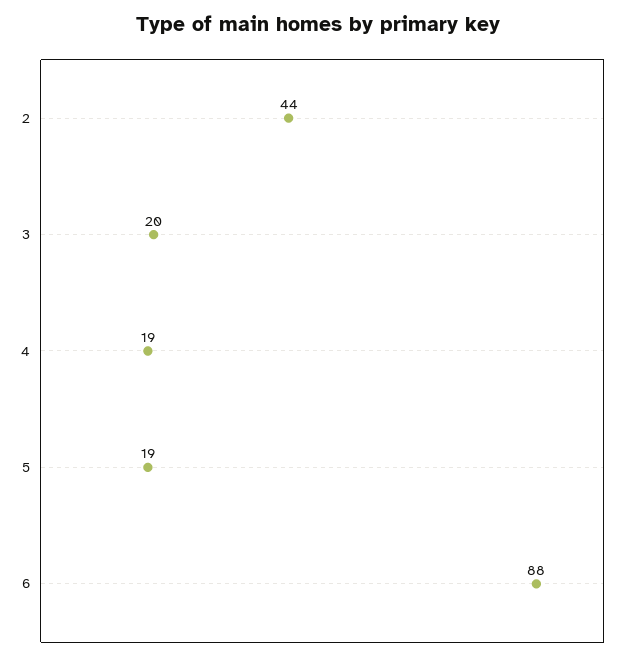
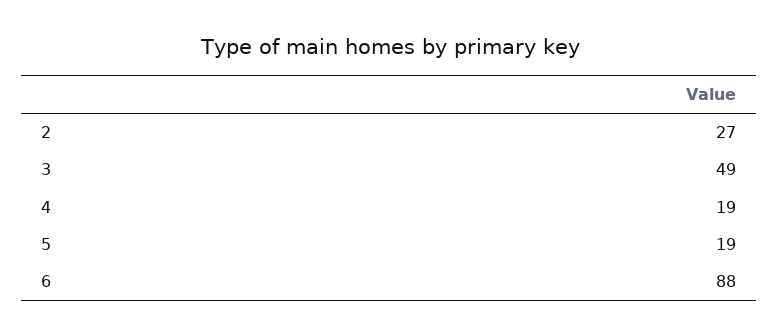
2: 44 -> 27
3: 20 -> 49

